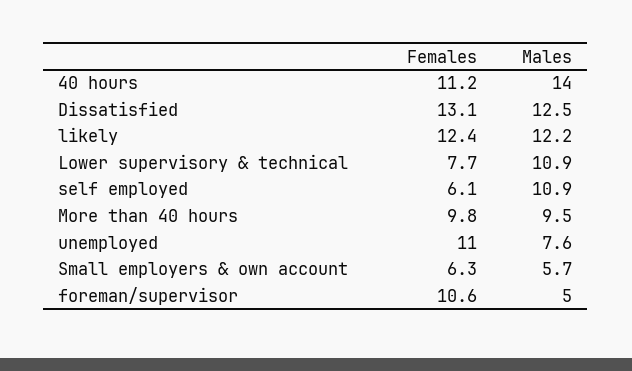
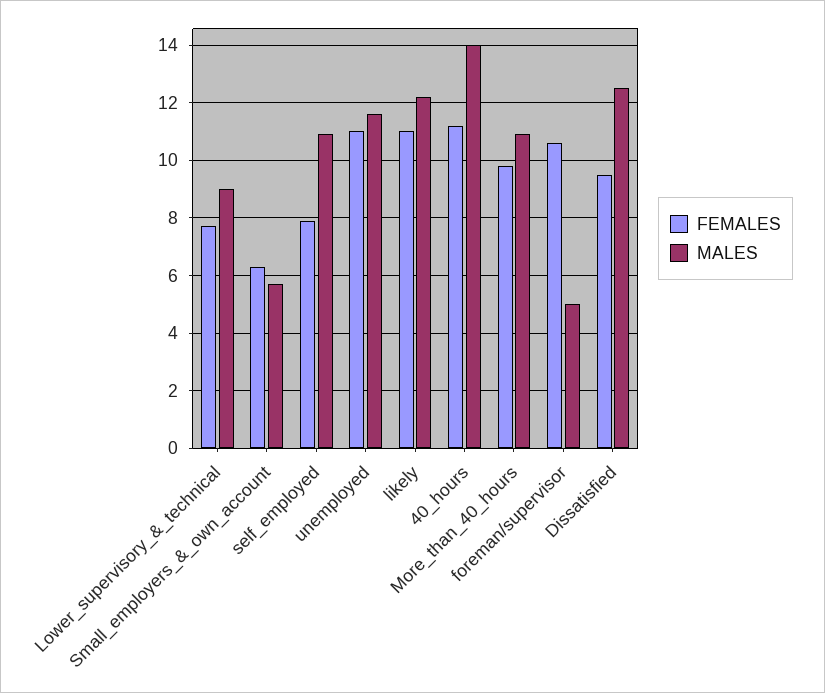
Females, Dissatisfied: 13.1 -> 9.5
Females, likely: 12.4 -> 11
Males, Lower supervisory & technical: 10.9 -> 9
Females, self employed: 6.1 -> 8
Males, More than 40 hours: 9.5 -> 11
Males, unemployed: 7.6 -> 11.5

